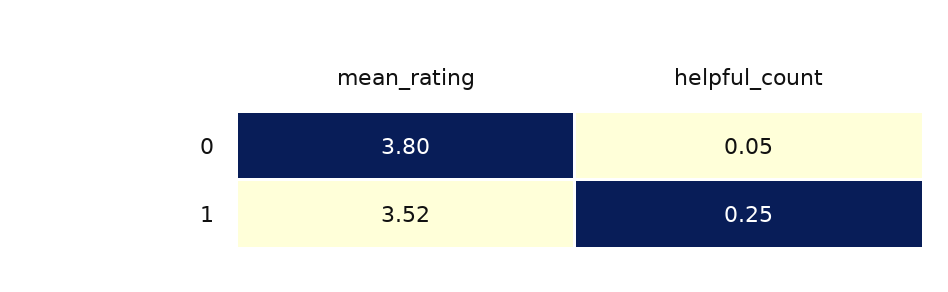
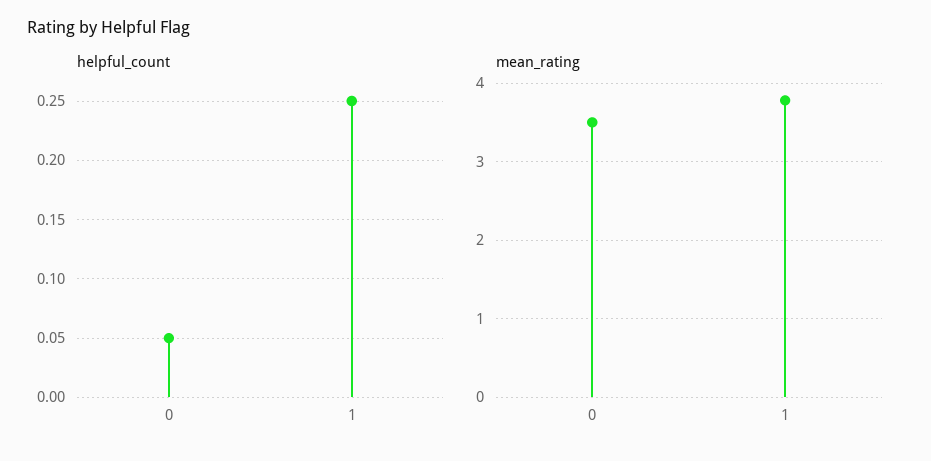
mean_rating, 0: 3.8 -> 3.5
mean_rating, 1: 3.52 -> 3.8

